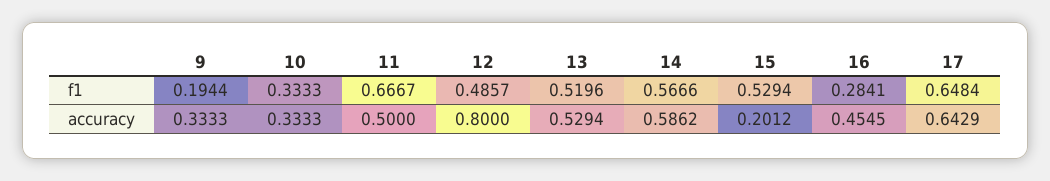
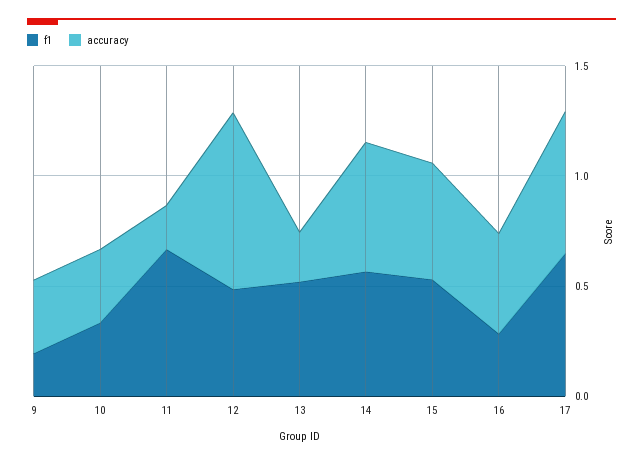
accuracy, 11: 0.5 -> 0.2
accuracy, 13: 0.5294 -> 0.2
accuracy, 15: 0.2012 -> 0.5

